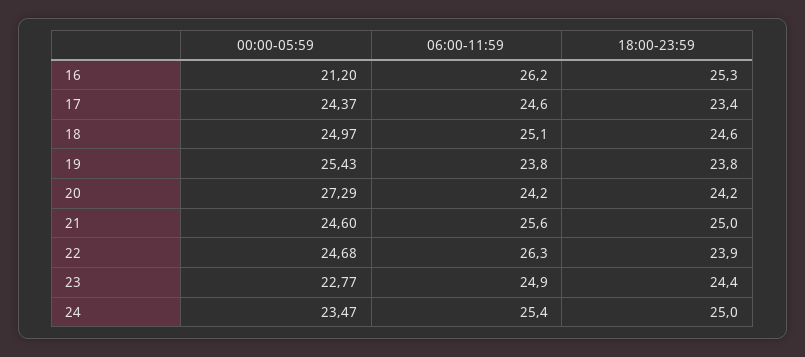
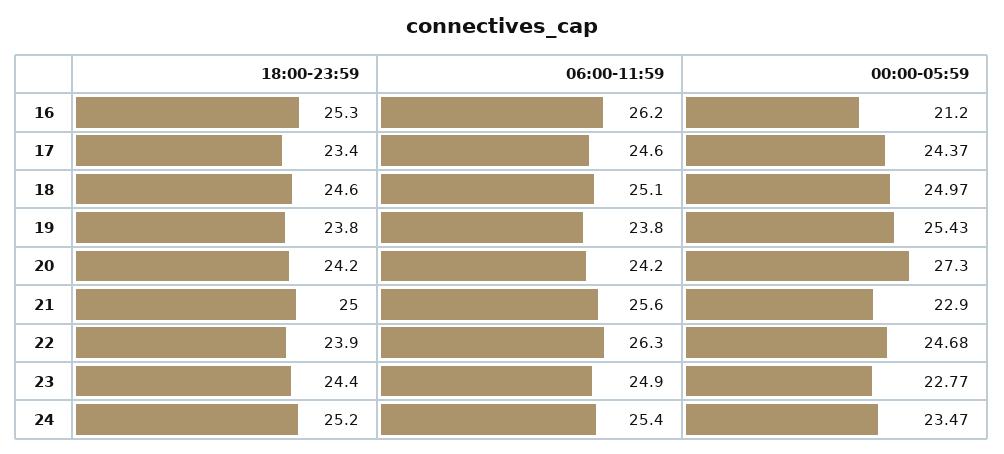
00:00-05:59, 20: 27.29 -> 27.3
00:00-05:59, 21: 24.6 -> 22.9
18:00-23:59, 24: 25 -> 25.2

